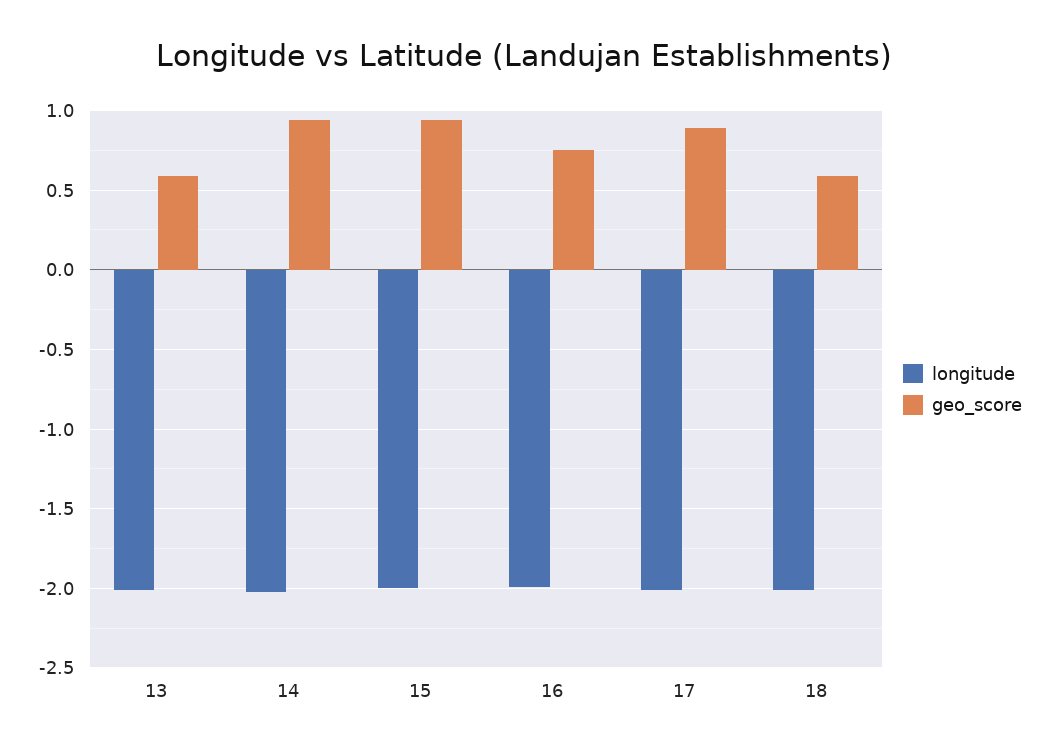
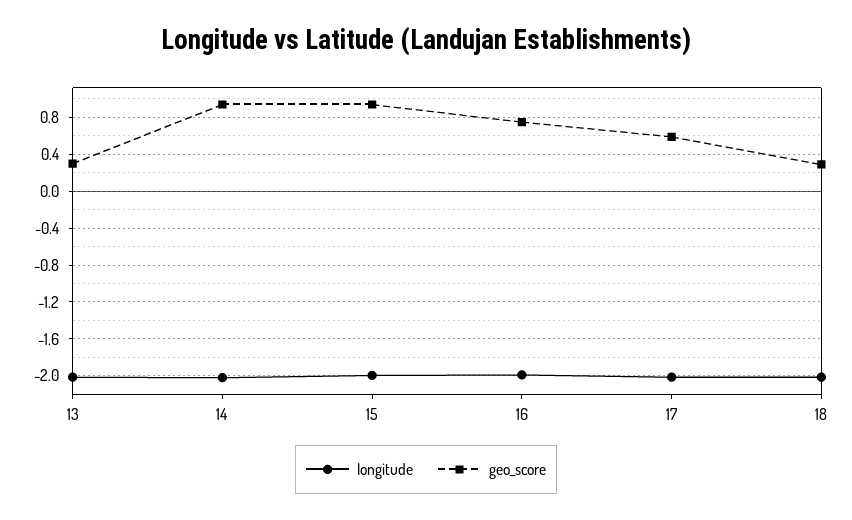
geo_score, 13: 0.6 -> 0.3
geo_score, 17: 0.9 -> 0.6
geo_score, 18: 0.6 -> 0.3

